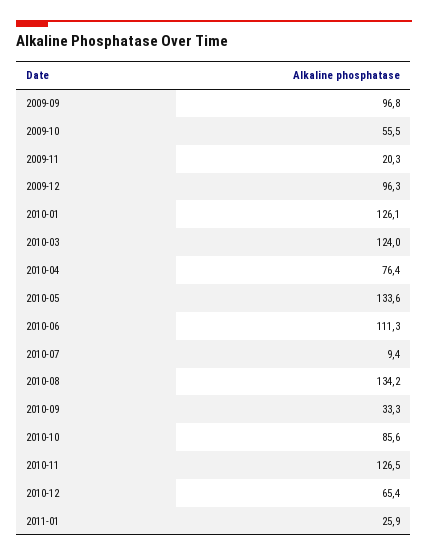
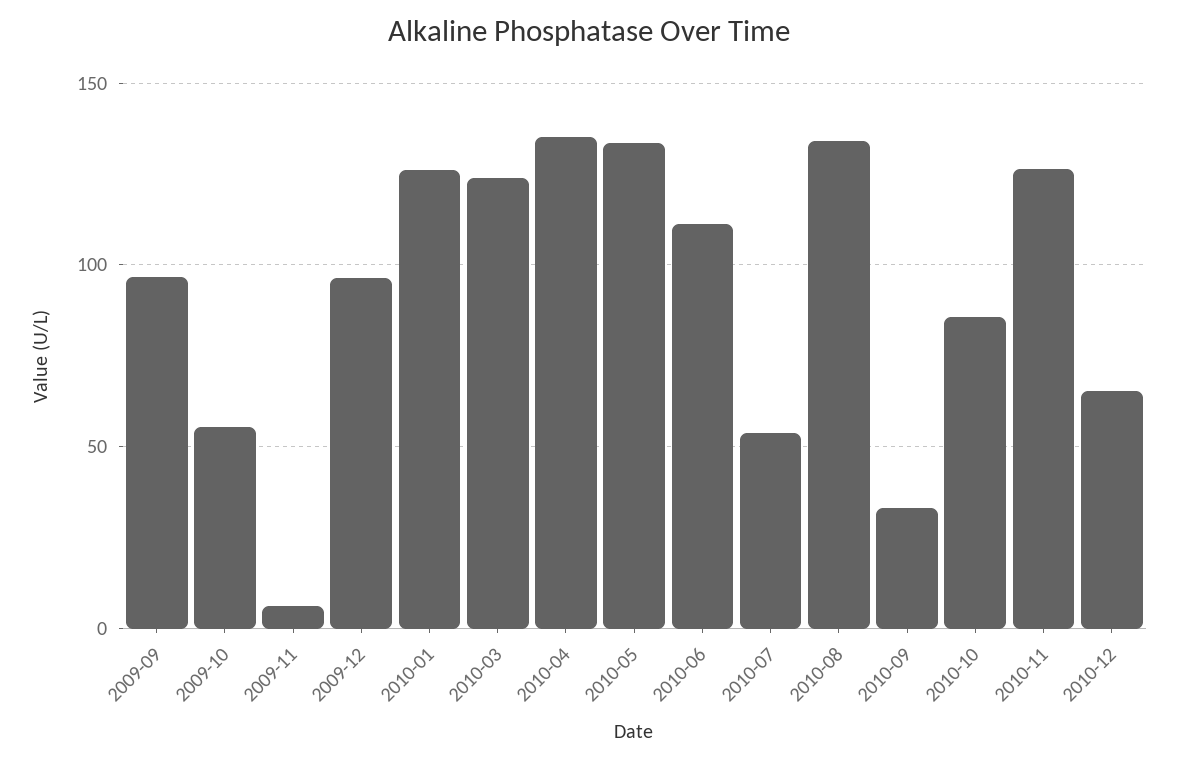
2009-11: 20.3 -> 5
2010-04: 76.4 -> 135
2010-07: 9.4 -> 55
2011-01: 25.9 -> none

